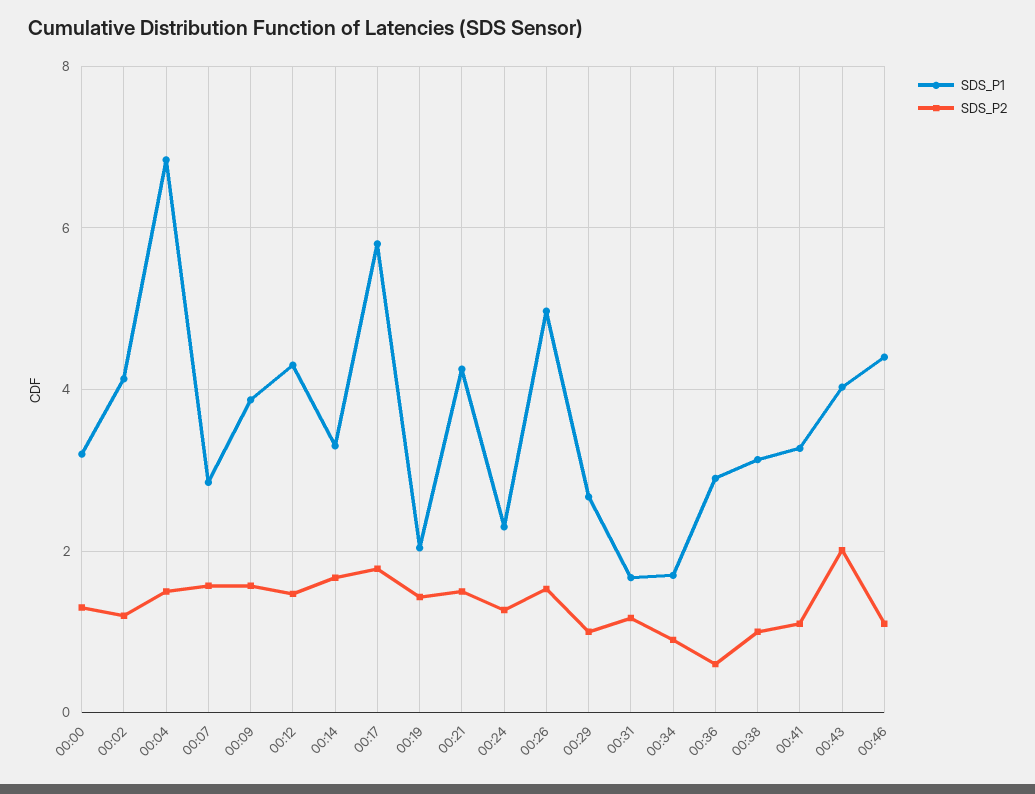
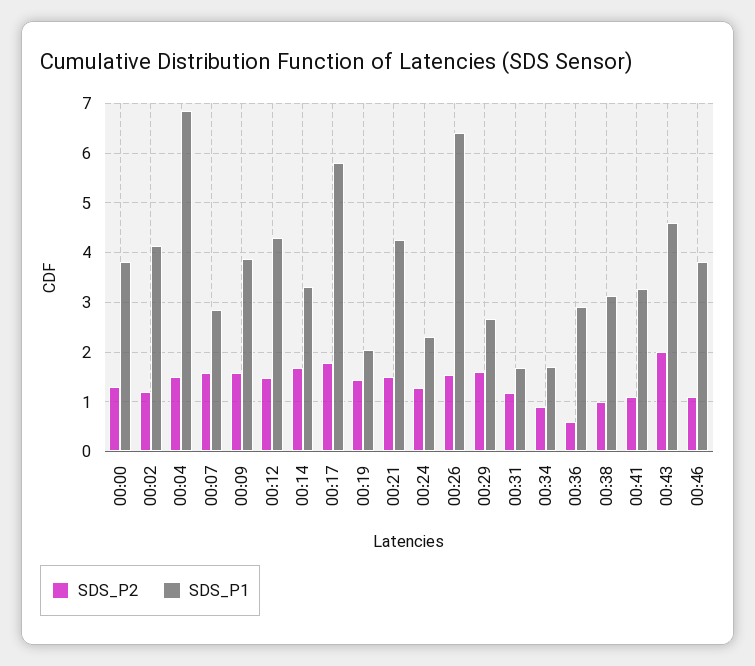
SDS_P1, 00:00: 3.2 -> 3.8
SDS_P1, 00:26: 5 -> 6.4
SDS_P2, 00:29: 1 -> 1.6
SDS_P1, 00:43: 4 -> 4.6
SDS_P1, 00:46: 4.4 -> 3.8

